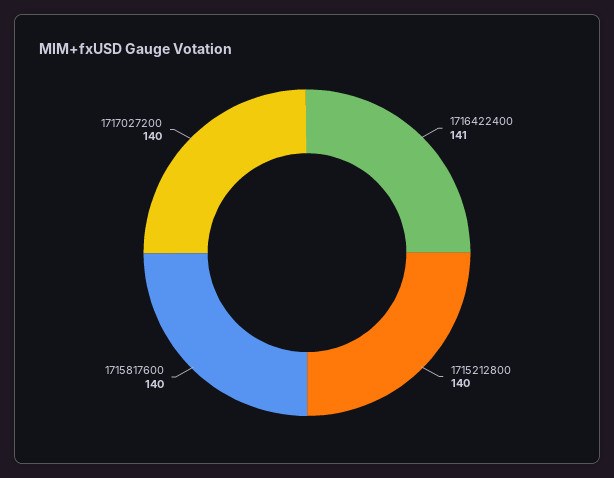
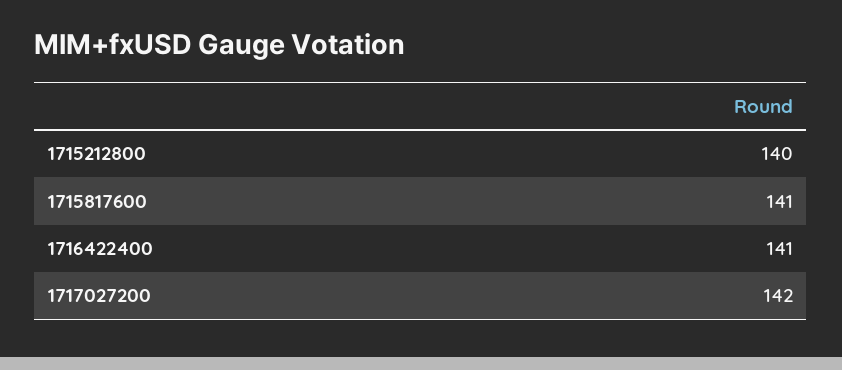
1715817600: 140 -> 141
1717027200: 140 -> 142

